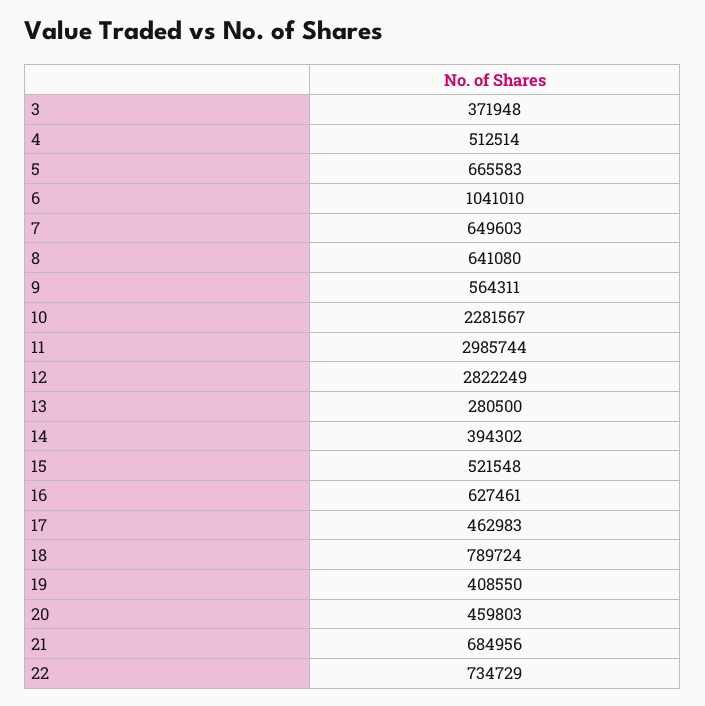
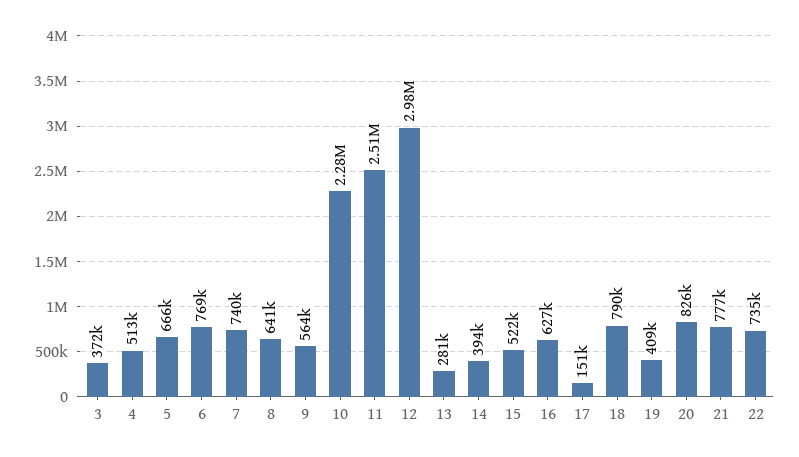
6: 1041010 -> 769000
7: 649603 -> 740000
11: 2985744 -> 2510000
12: 2822249 -> 2980000
17: 462983 -> 151000
20: 459803 -> 826000
21: 684956 -> 777000

